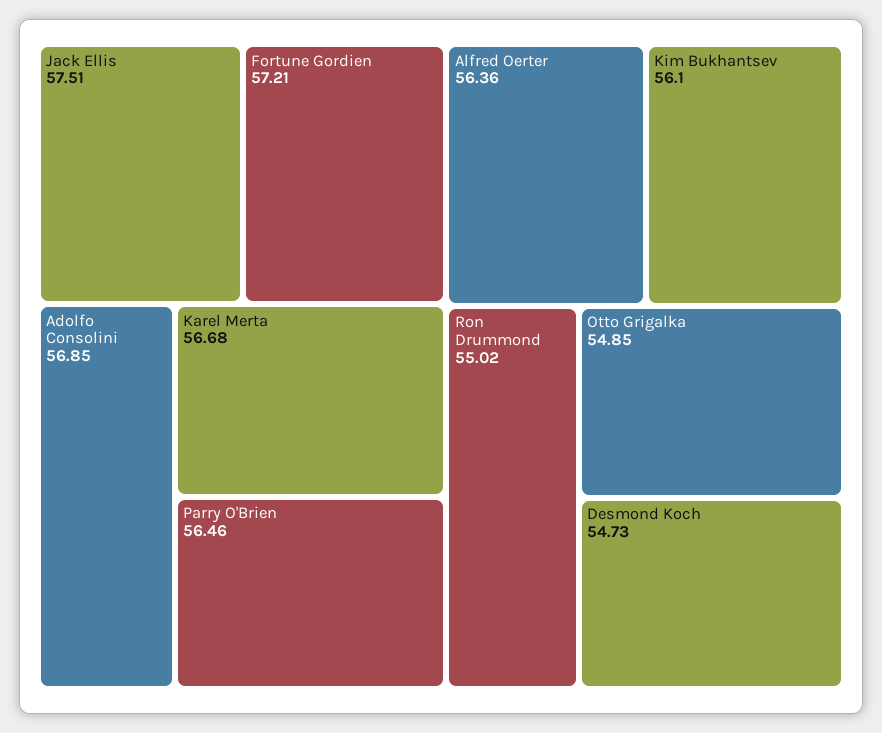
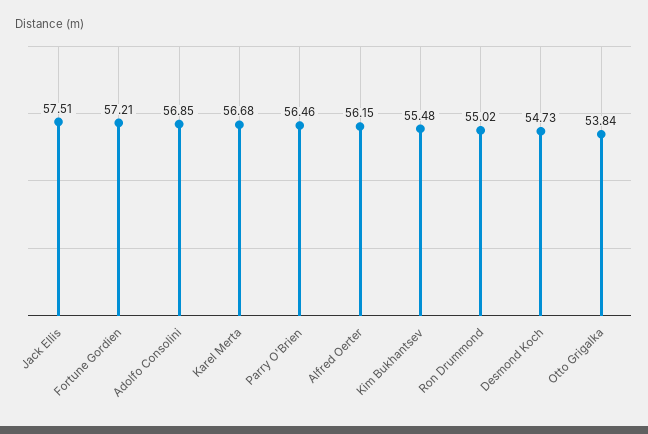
Alfred Oerter: 56.36 -> 56.15
Kim Bukhantsev: 56.1 -> 55.48
Otto Grigalka: 54.85 -> 53.84

